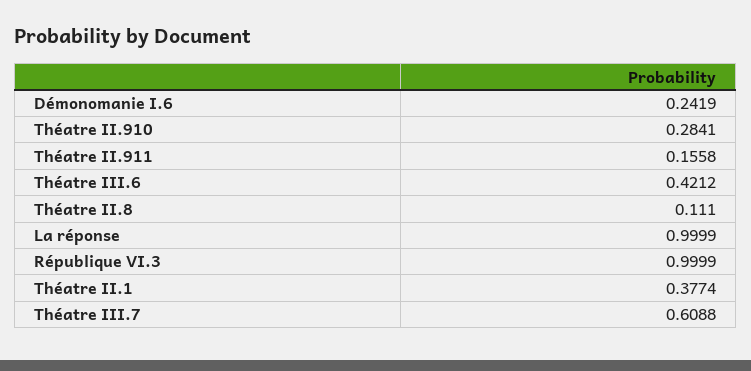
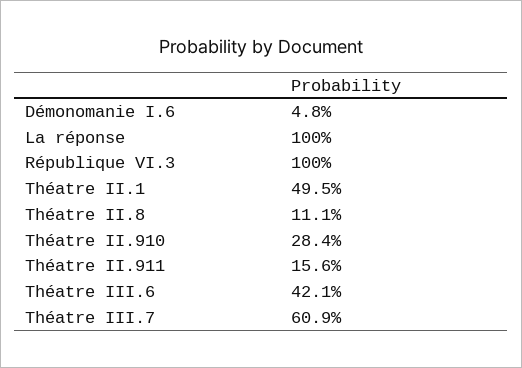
Démonomanie I.6: 0.2419 -> 0.048
Théatre II.1: 0.3774 -> 0.495

